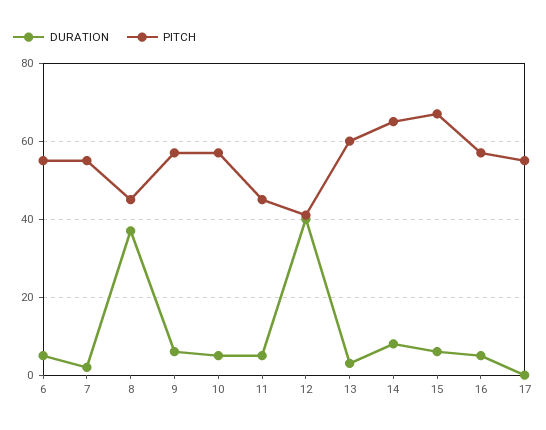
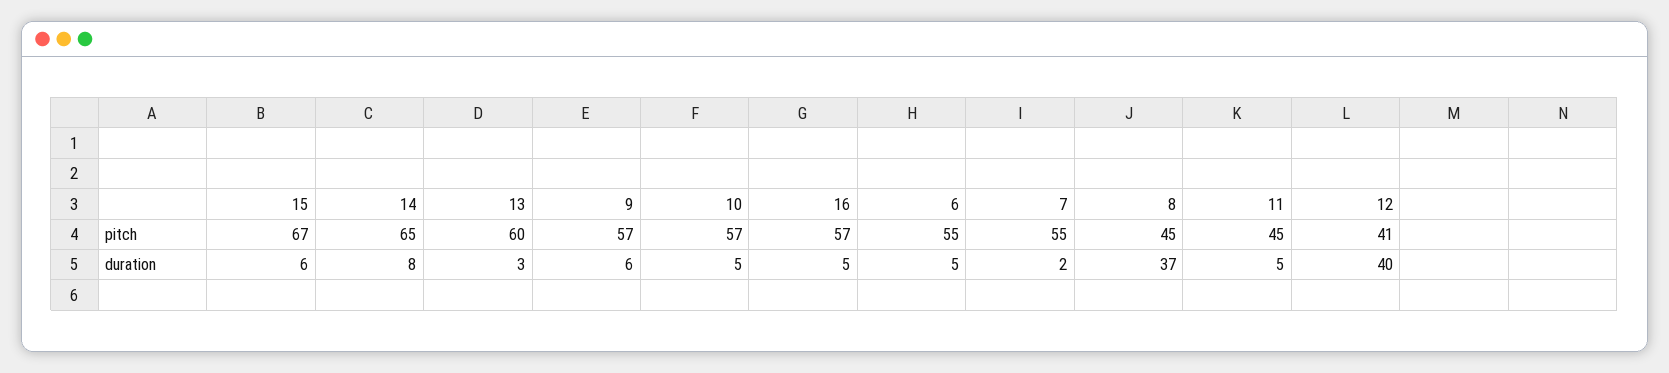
DURATION, 17: 0 -> none
PITCH, 17: 55 -> none

